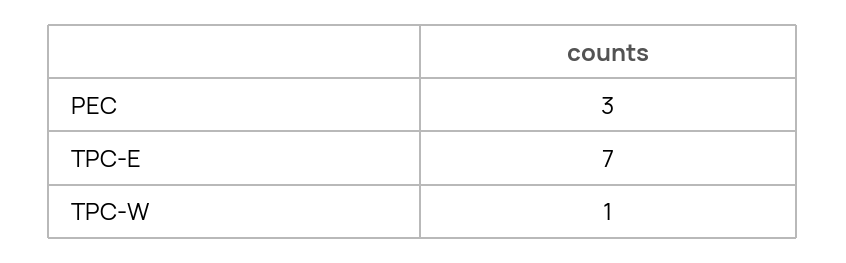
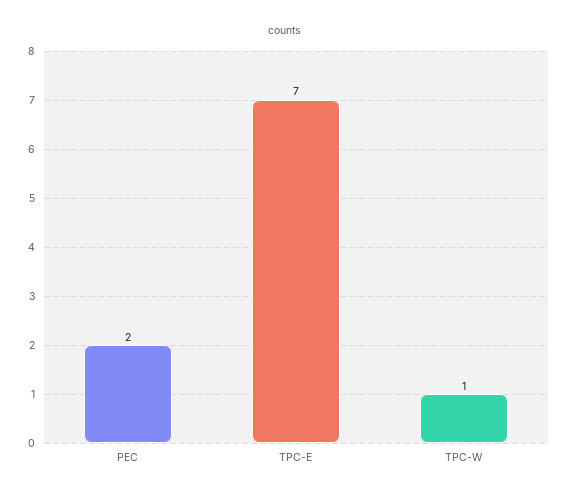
PEC: 3 -> 2

